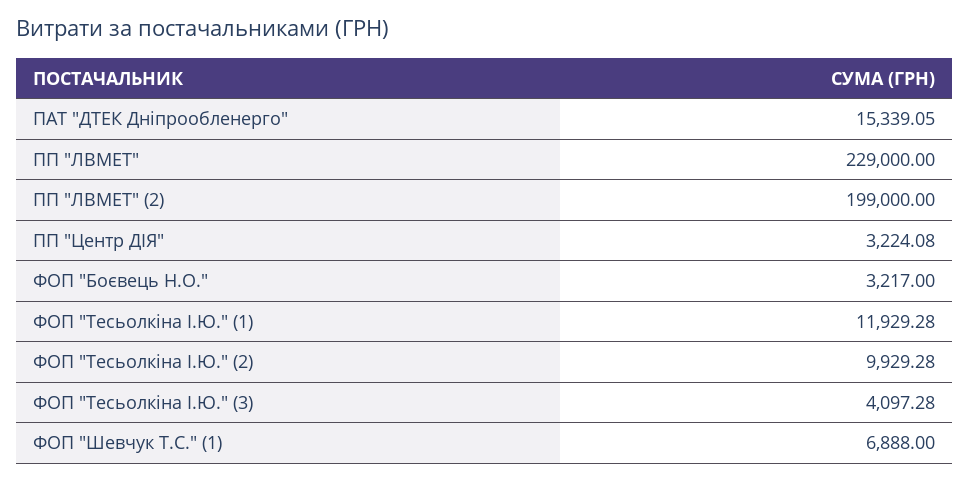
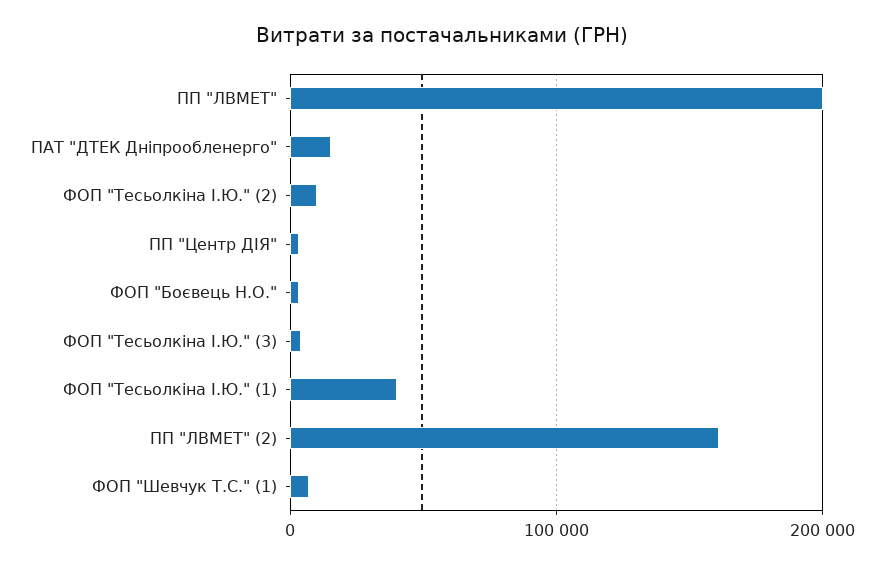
ПП "ЛВМЕТ": 229000 -> 200000
ПП "ЛВМЕТ" (2): 199000 -> 160000
ФОП "Тесьолкіна І.Ю." (1): 11929.28 -> 40000

